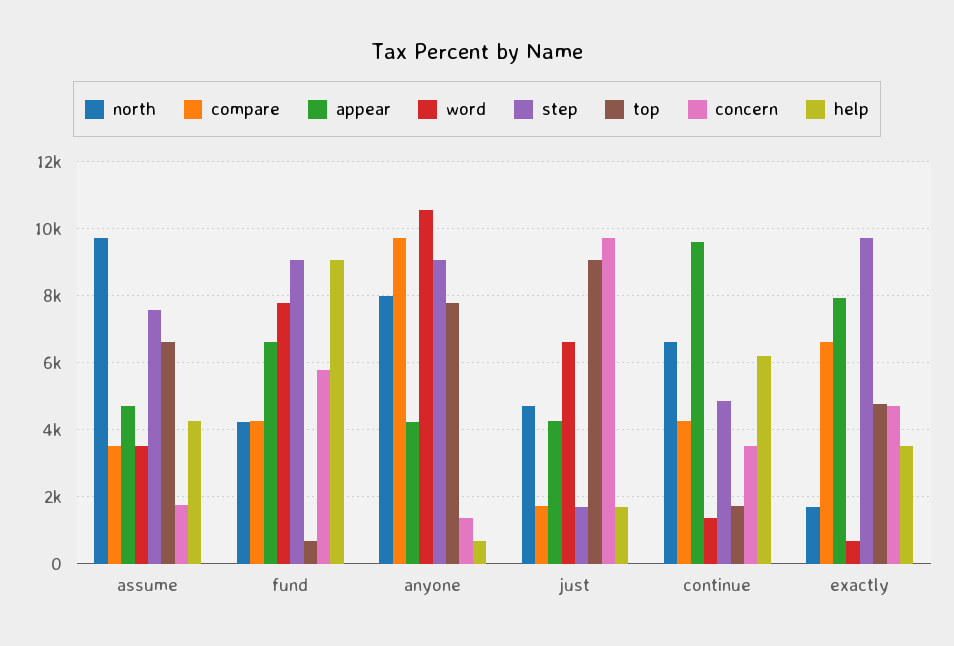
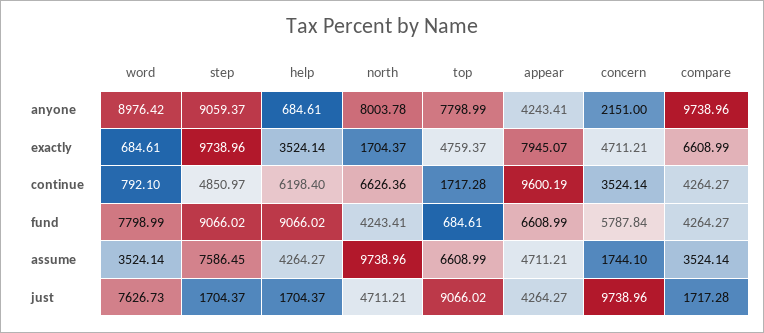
word, anyone: 10600 -> 8976.42
concern, anyone: 1400 -> 2151
word, just: 6600 -> 7626.73
word, continue: 1400 -> 792.1

